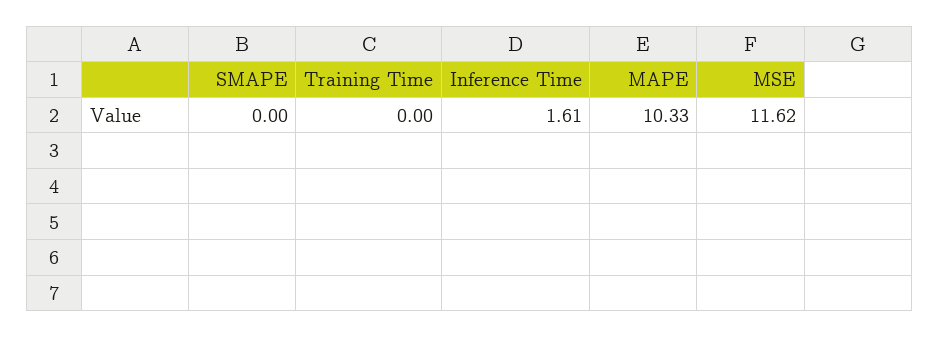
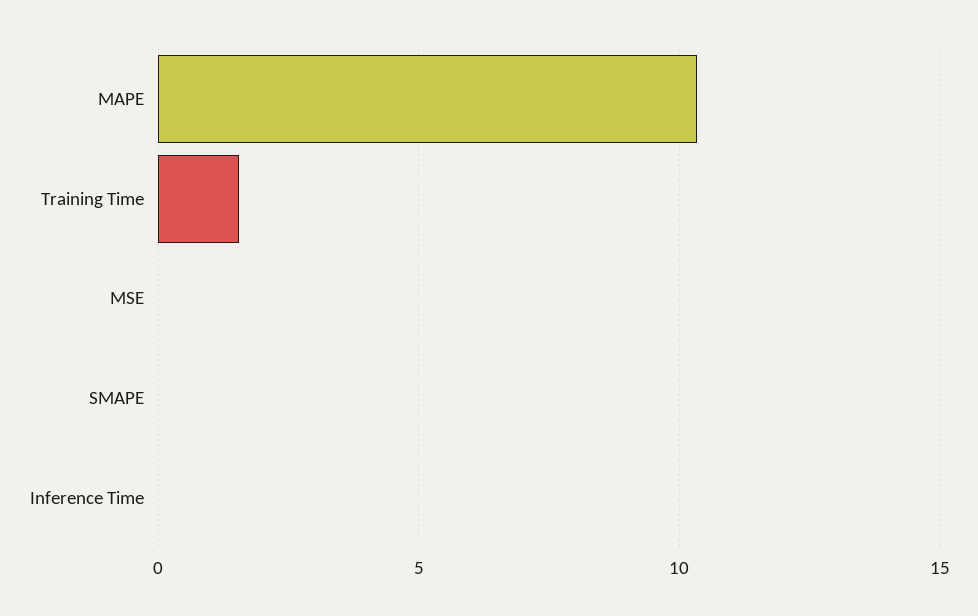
Training Time: 0 -> 1.5
Inference Time: 1.61 -> 0
MSE: 11.62 -> 0

